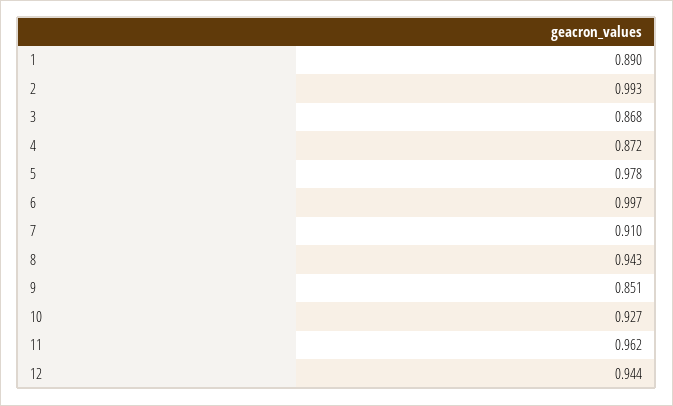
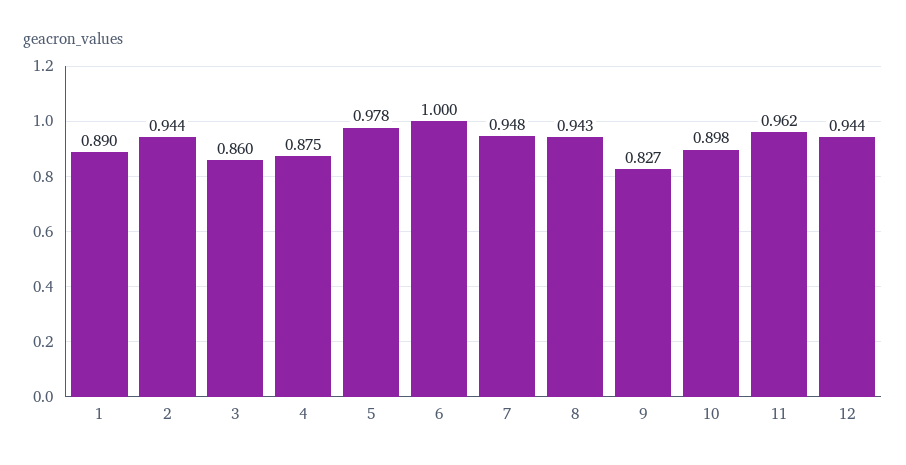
2: 0.993 -> 0.944
3: 0.868 -> 0.86
4: 0.872 -> 0.875
6: 0.997 -> 1
7: 0.91 -> 0.948
9: 0.851 -> 0.827
10: 0.927 -> 0.898

